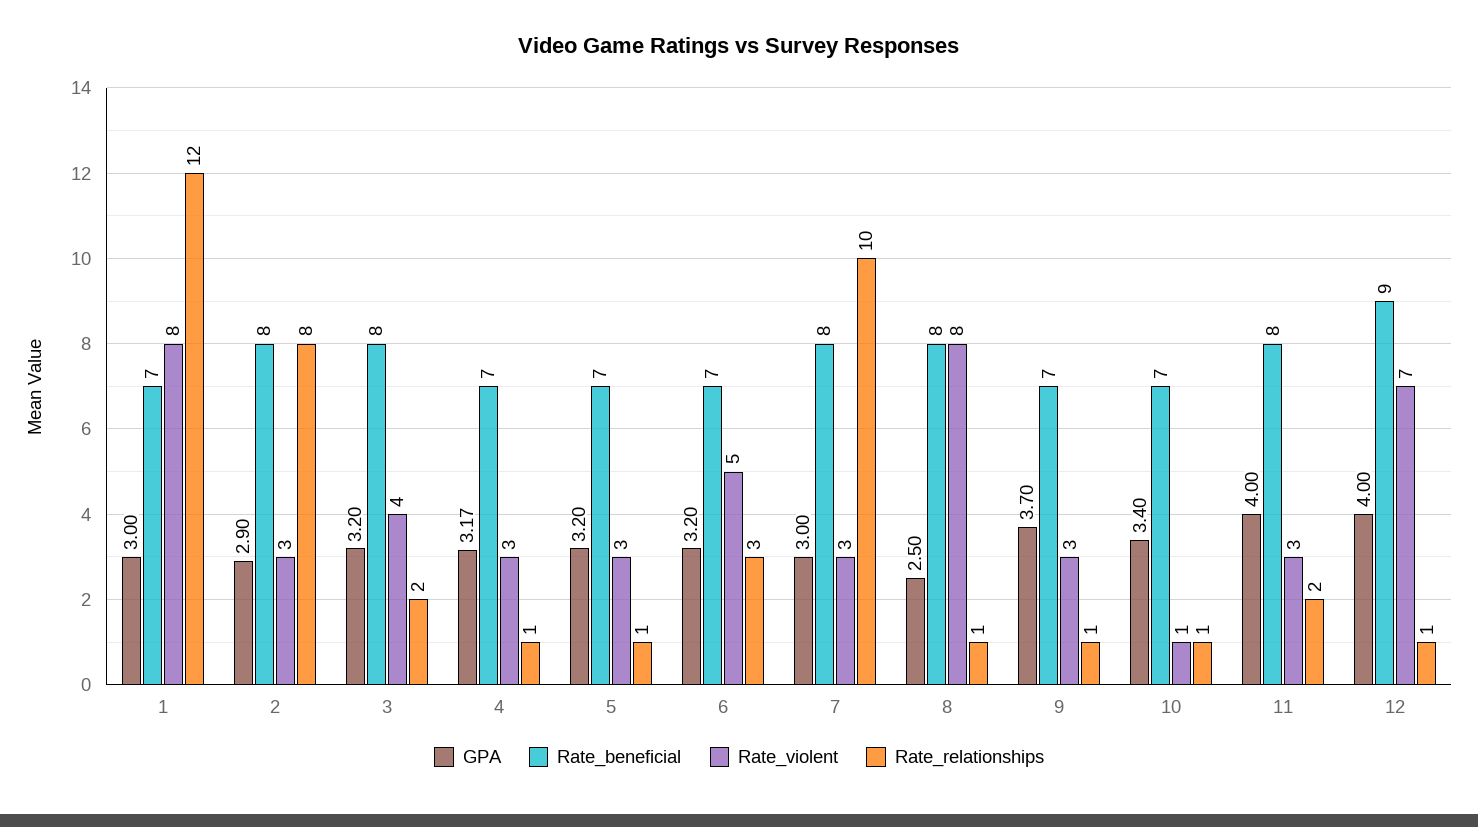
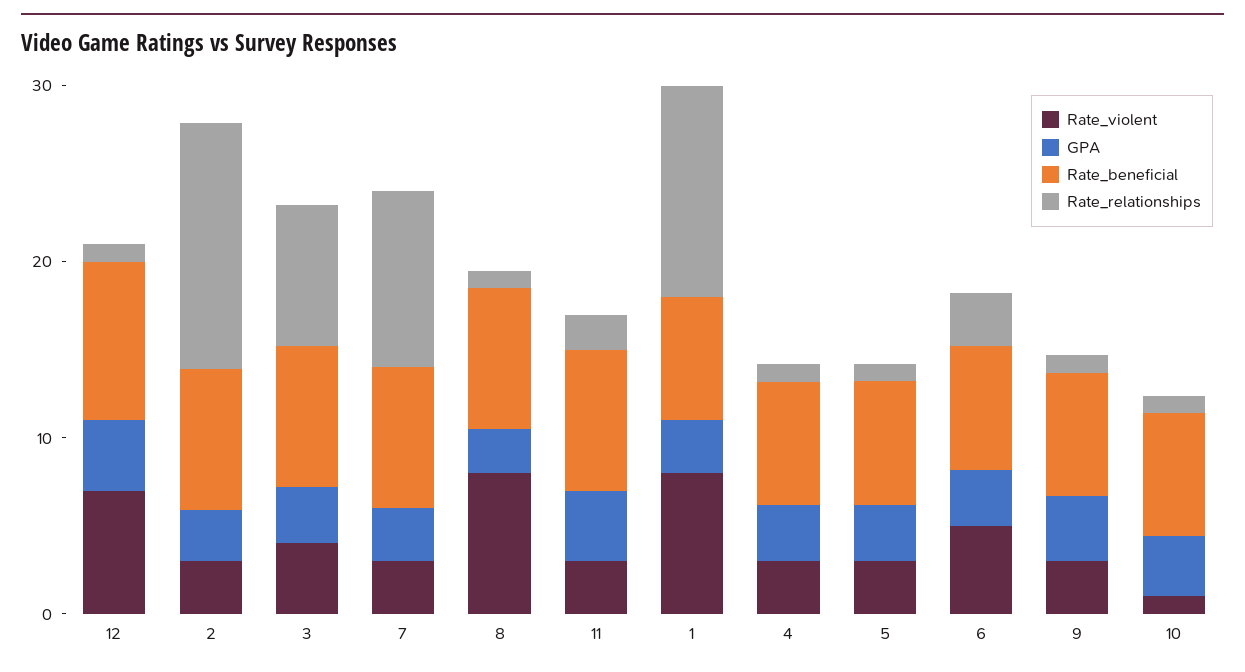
Rate_relationships, 2: 8 -> 14
Rate_relationships, 3: 2 -> 8

